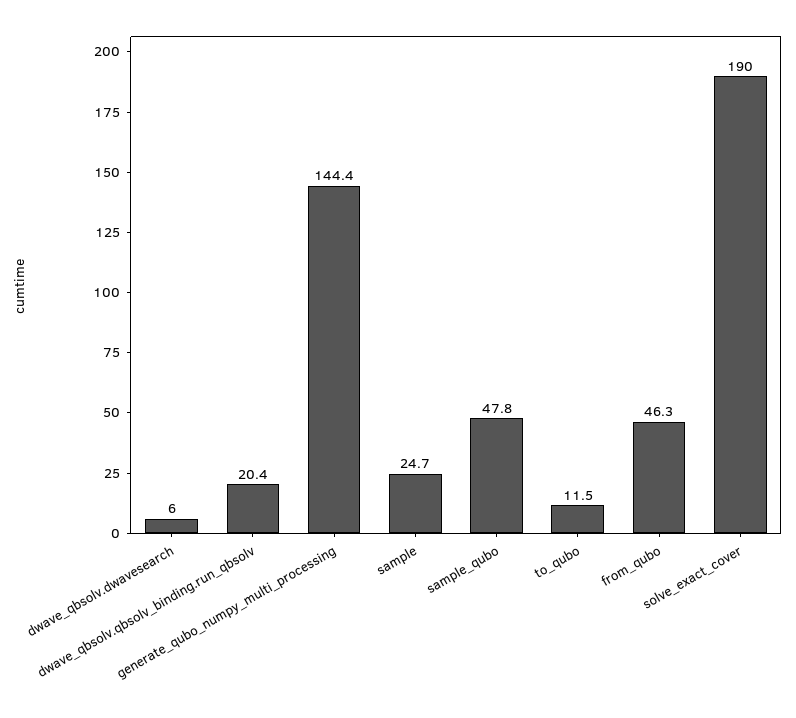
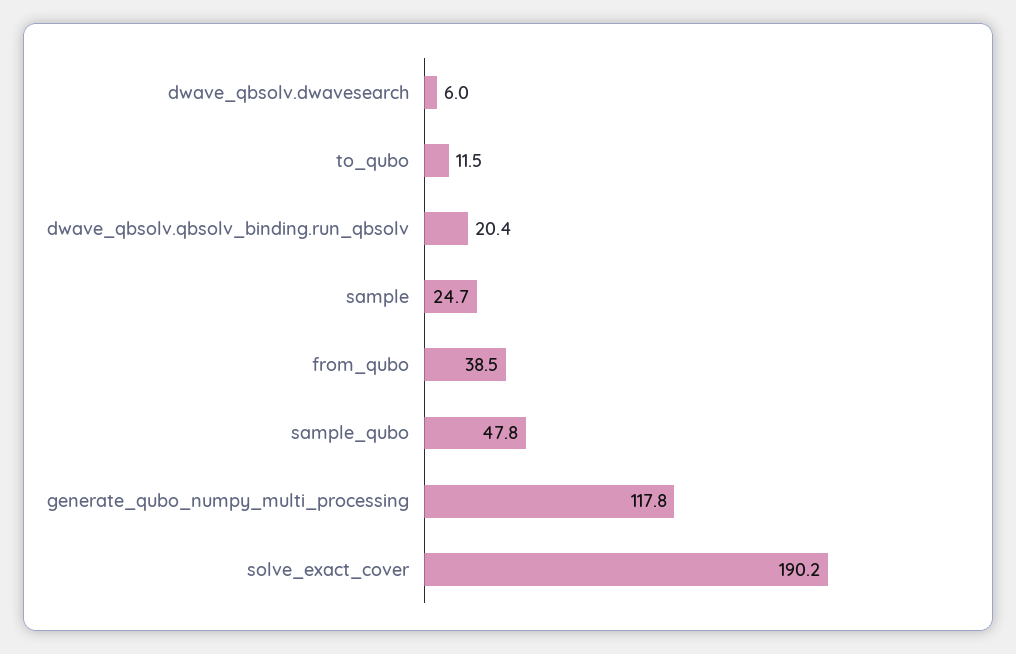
generate_qubo_numpy_multi_processing: 144.4 -> 117.8
from_qubo: 46.3 -> 38.5
solve_exact_cover: 190 -> 190.2

